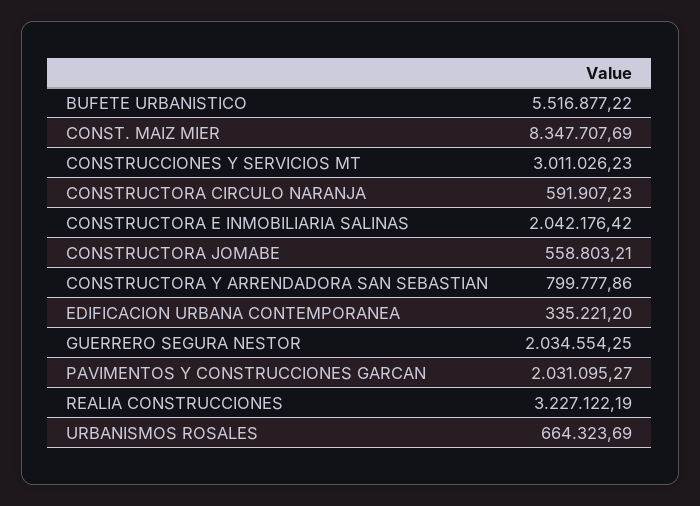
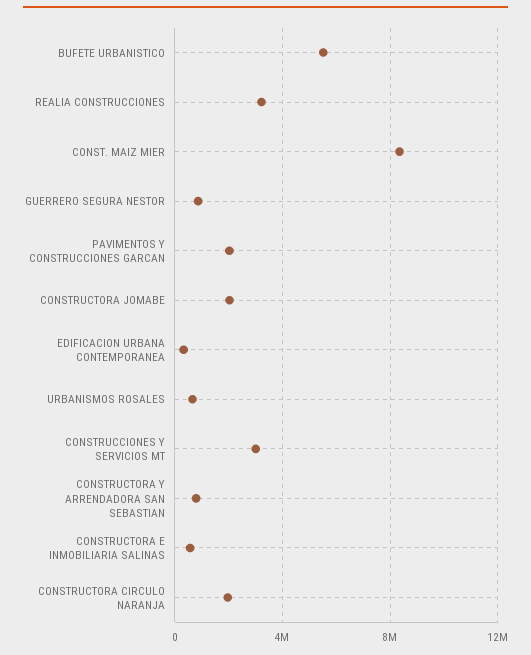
CONSTRUCTORA CIRCULO NARANJA: 591907.23 -> 2000000
CONSTRUCTORA E INMOBILIARIA SALINAS: 2042176.42 -> 500000
CONSTRUCTORA JOMABE: 558803.21 -> 2000000
GUERRERO SEGURA NESTOR: 2034554.25 -> 1000000

